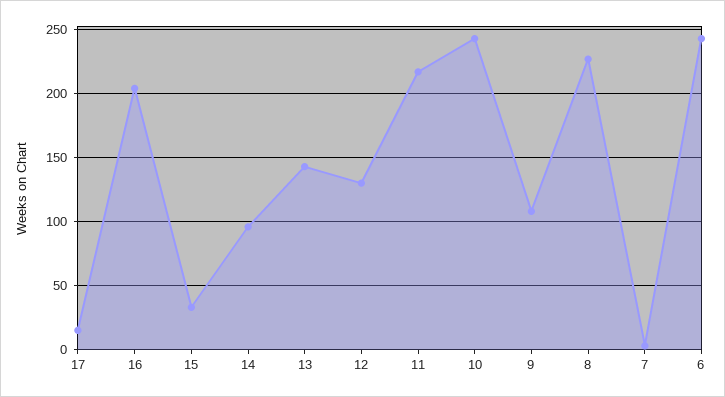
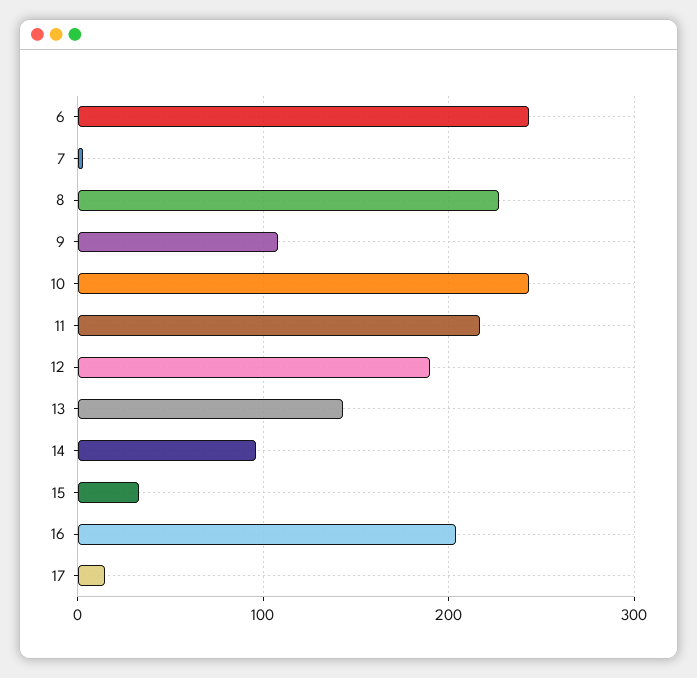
12: 130 -> 190

